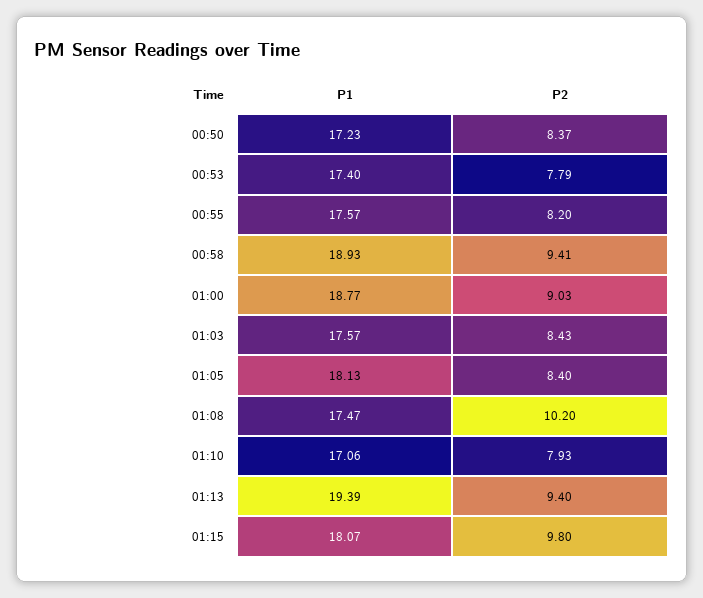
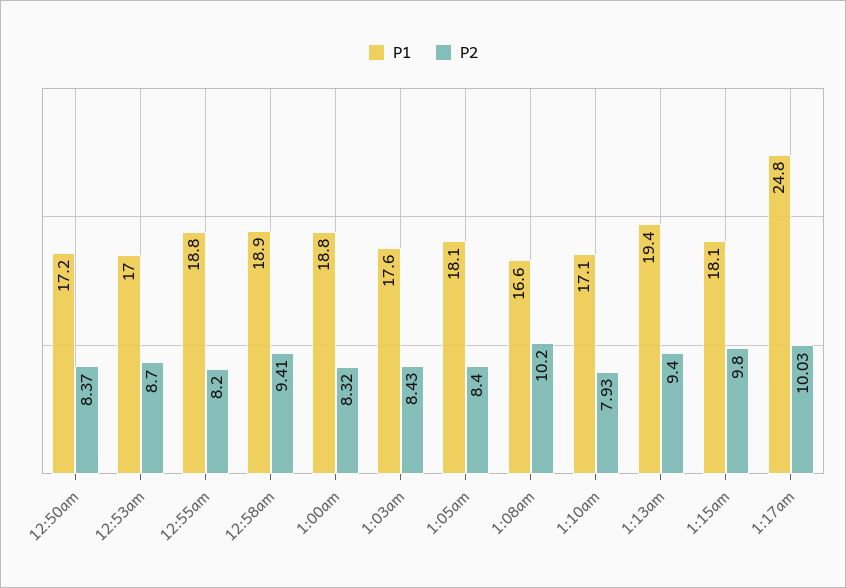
P1, 00:53: 17.4 -> 17
P2, 00:53: 7.79 -> 8.7
P1, 00:55: 17.57 -> 18.8
P2, 01:00: 9.03 -> 8.32
P1, 01:08: 17.47 -> 16.6
P1, 1:17am: none -> 24.8
P2, 1:17am: none -> 10.03

